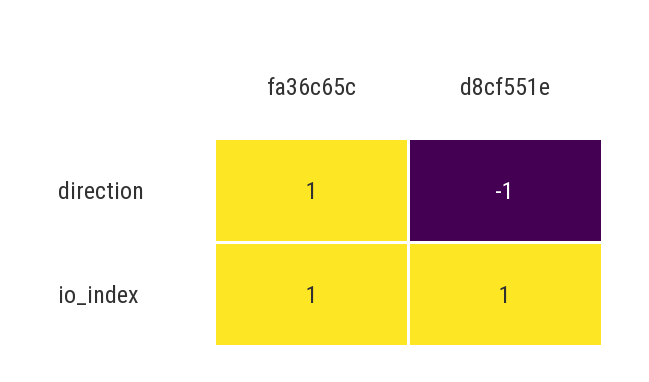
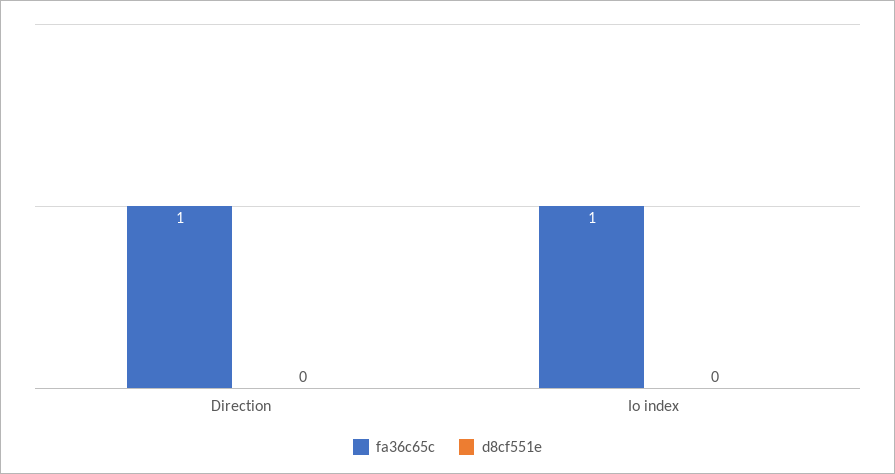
d8cf551e, direction: -1 -> 0
d8cf551e, io_index: 1 -> 0

